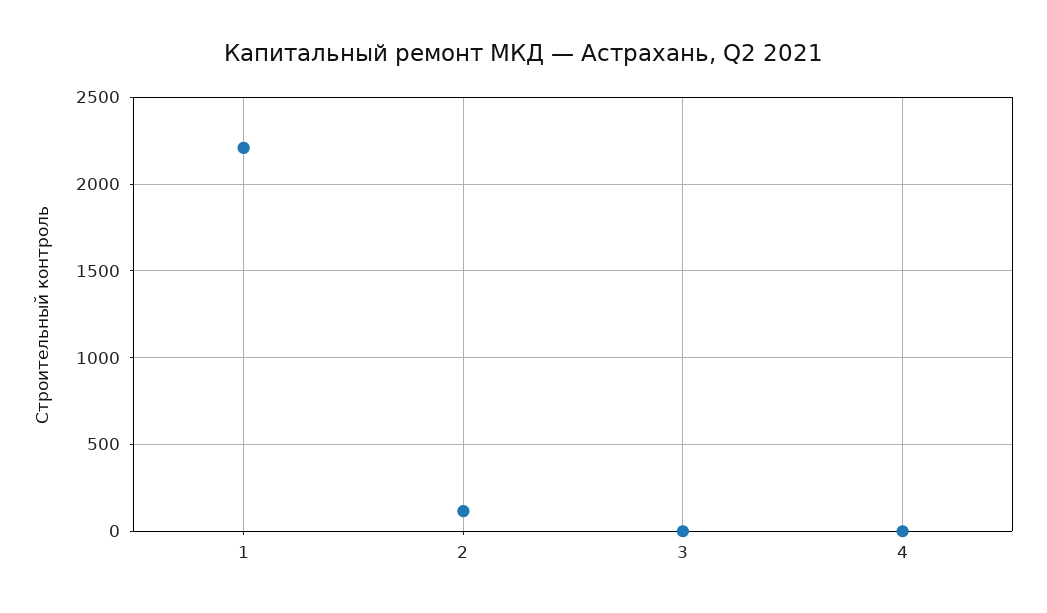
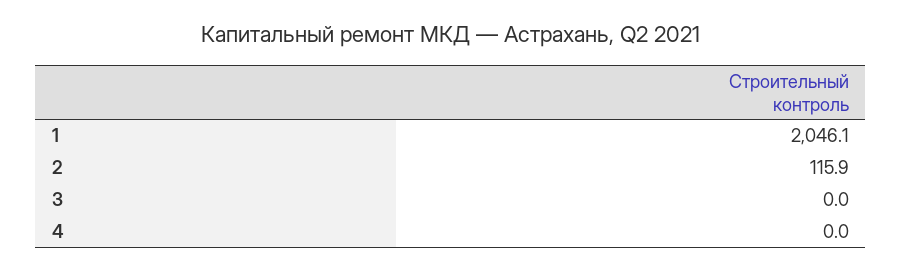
1: 2200 -> 2046.1

